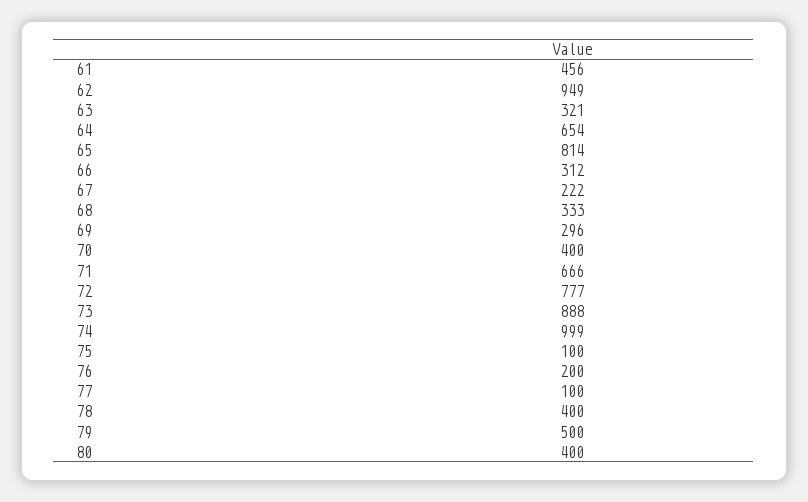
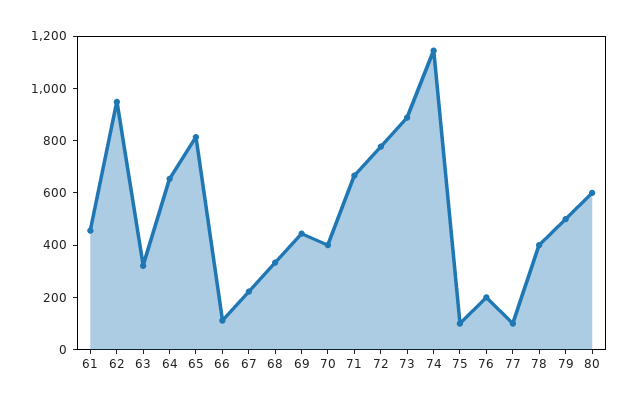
66: 312 -> 100
69: 296 -> 450
74: 999 -> 1150
80: 400 -> 600

